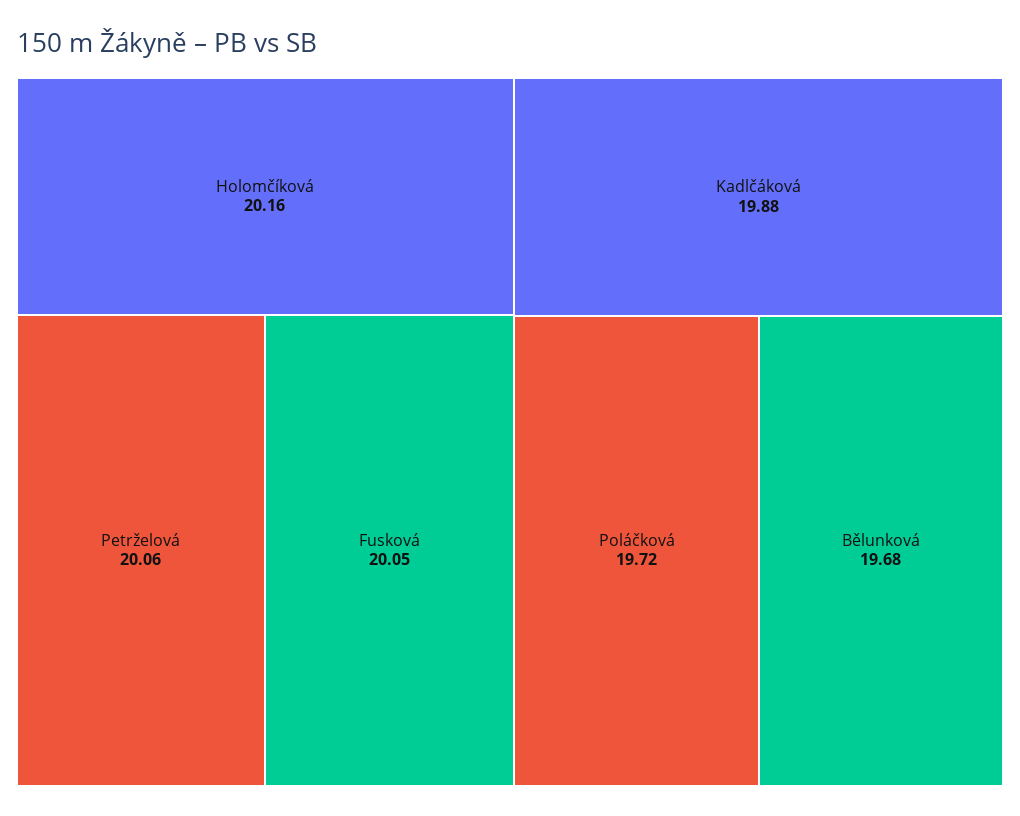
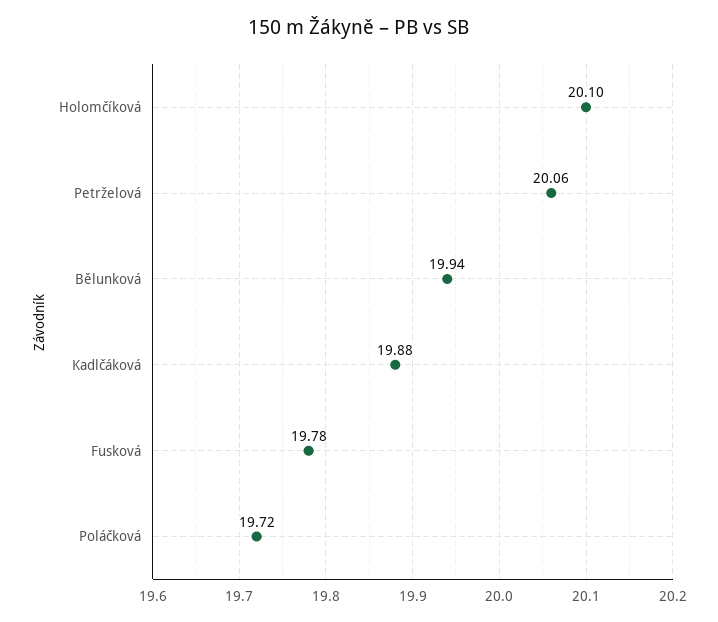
Holomčíková: 20.16 -> 20.1
Fusková: 20.05 -> 19.78
Bělunková: 19.68 -> 19.94

